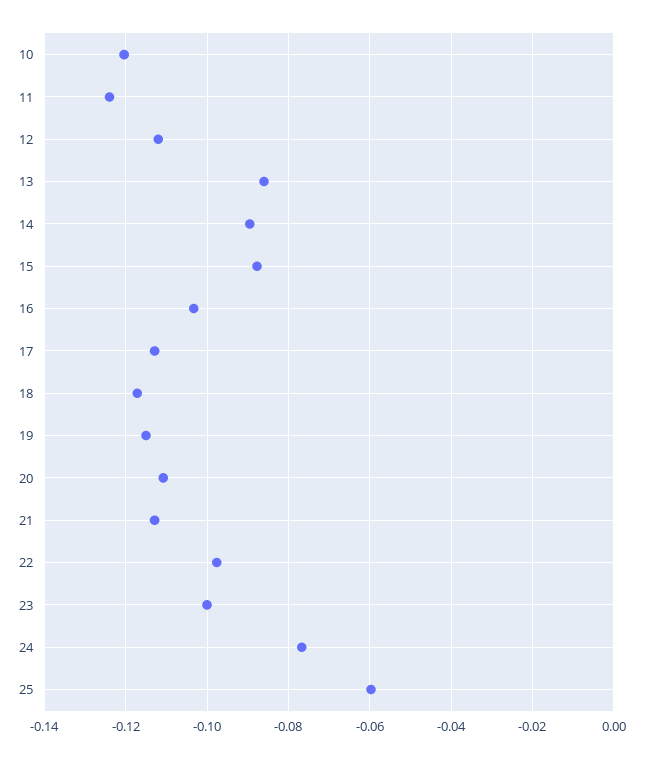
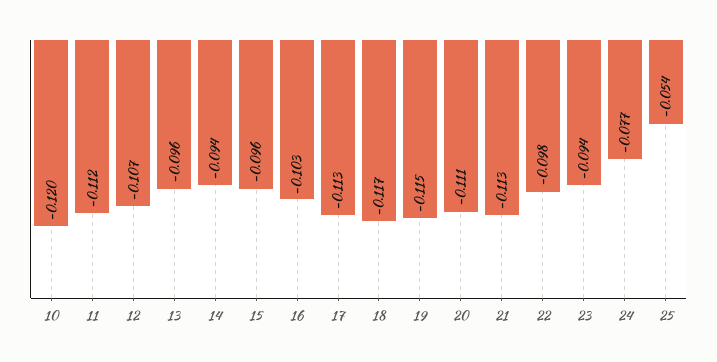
11: -0.124 -> -0.112
12: -0.112 -> -0.107
13: -0.086 -> -0.096
14: -0.09 -> -0.094
15: -0.088 -> -0.096
23: -0.1 -> -0.094
25: -0.06 -> -0.054

